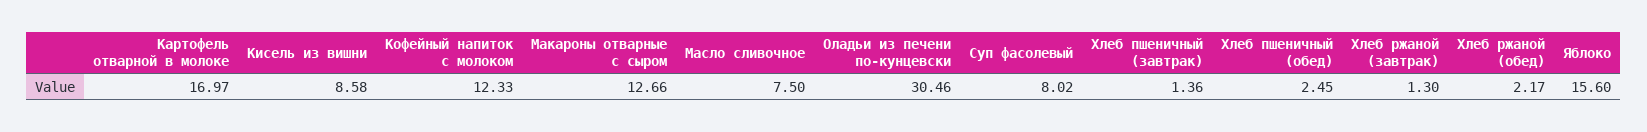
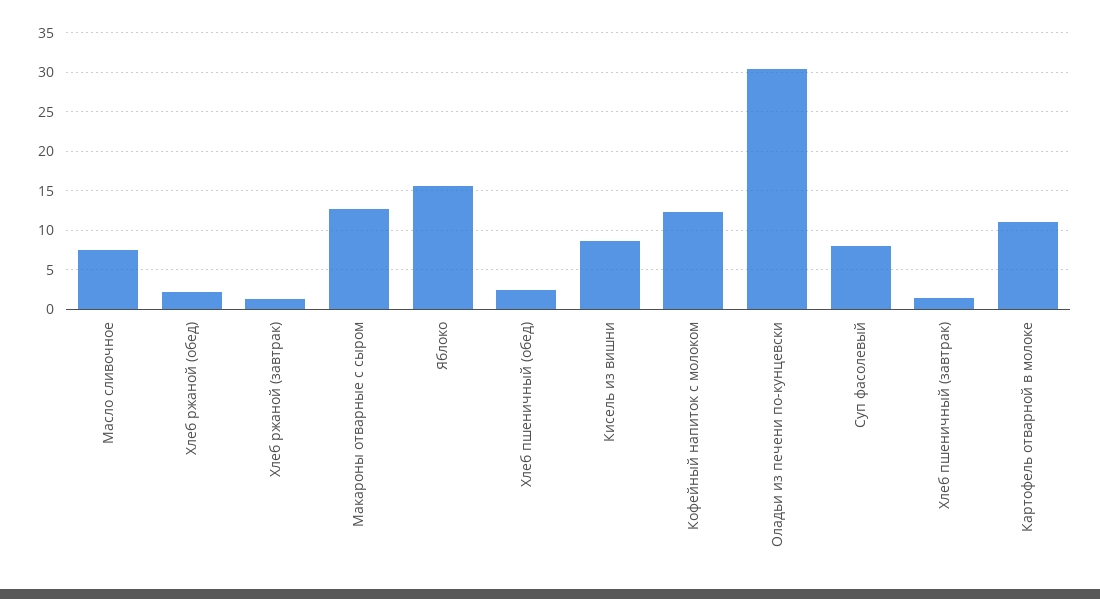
Картофель отварной в молоке: 16.97 -> 11

